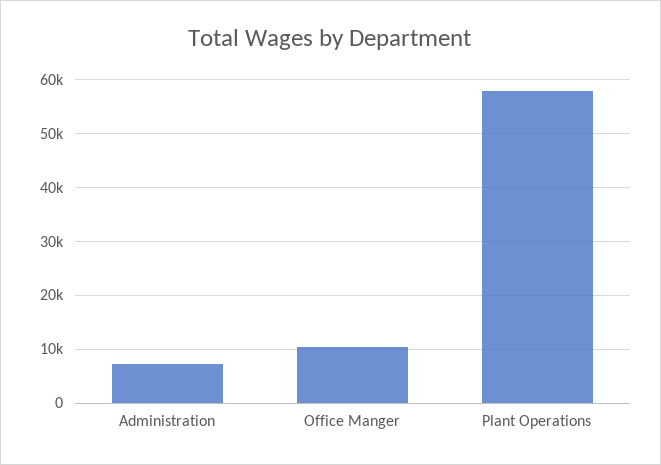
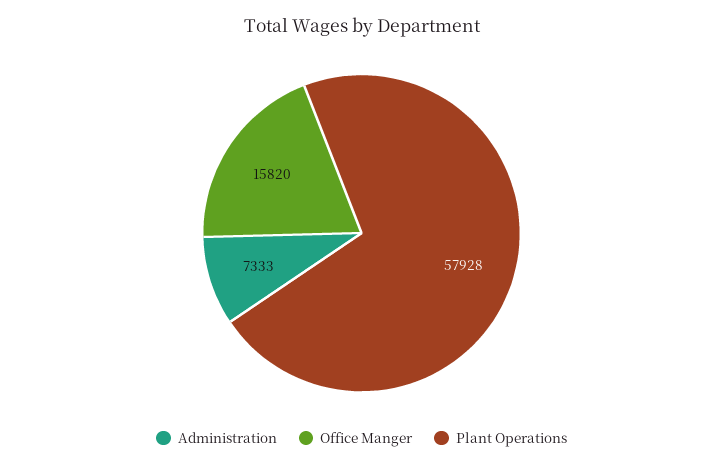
Office Manger: 10000 -> 15820

